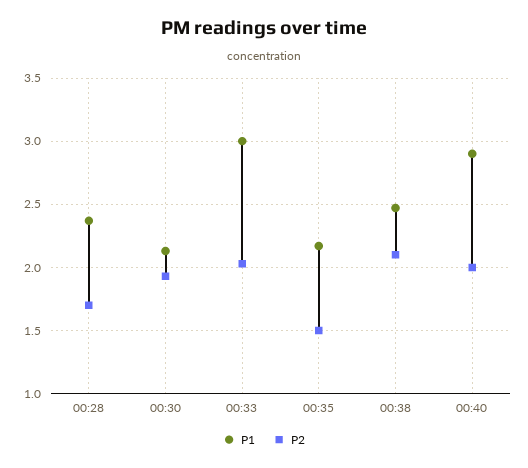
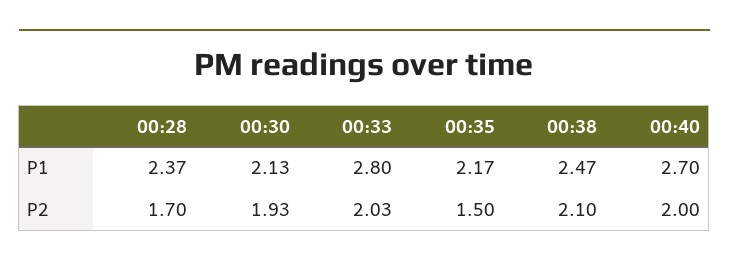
P1, 00:33: 3 -> 2.8
P1, 00:40: 2.9 -> 2.7

